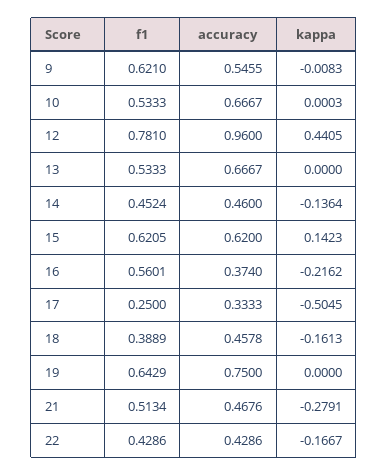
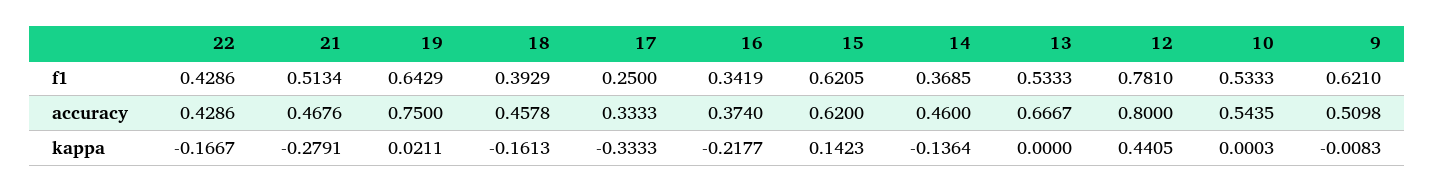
accuracy, 9: 0.5455 -> 0.5098
accuracy, 10: 0.6667 -> 0.5435
accuracy, 12: 0.96 -> 0.8
f1, 14: 0.4524 -> 0.3685
f1, 16: 0.5601 -> 0.3419
kappa, 16: -0.2162 -> -0.2177
kappa, 17: -0.5045 -> -0.3333
f1, 18: 0.3889 -> 0.3929
kappa, 19: 0 -> 0.0211

